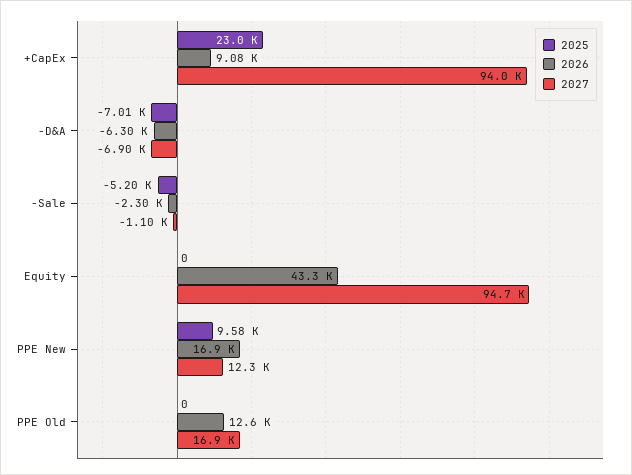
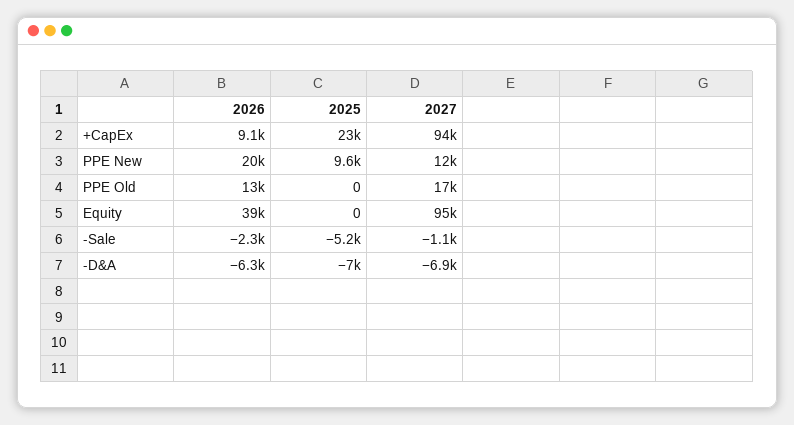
2026, Equity: 43300 -> 39000
2026, PPE New: 16900 -> 20000

